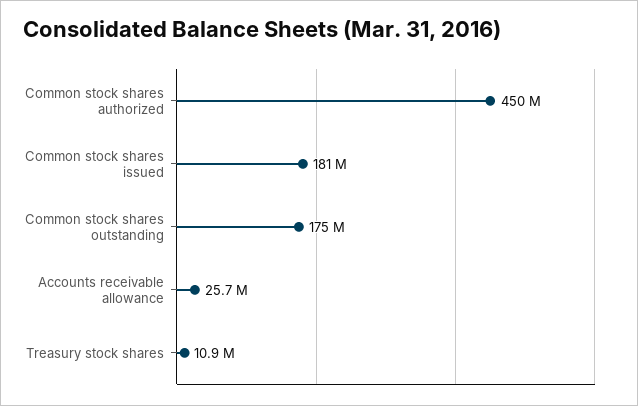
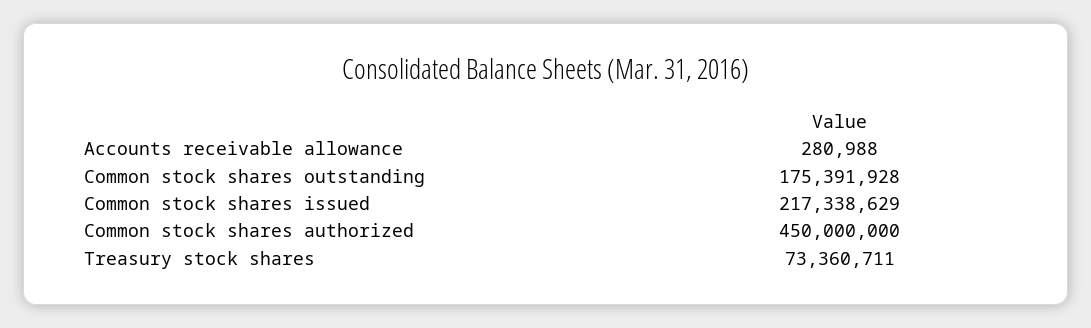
Common stock shares issued: 181000000 -> 217338629
Accounts receivable allowance: 25700000 -> 280988
Treasury stock shares: 10900000 -> 73360711

